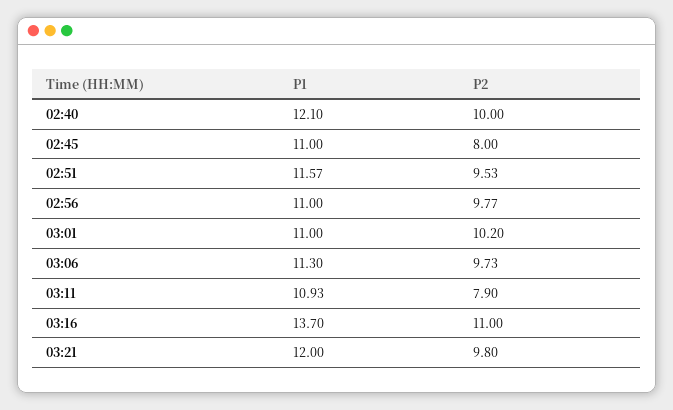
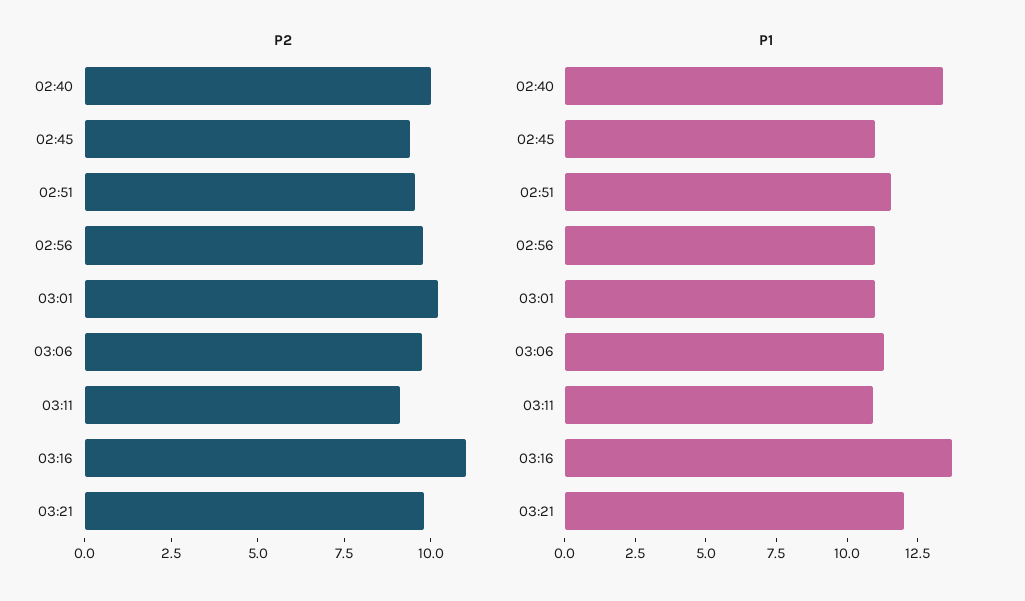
P1, 02:40: 12.1 -> 13.5
P2, 02:45: 8 -> 9.5
P2, 03:11: 7.9 -> 9

